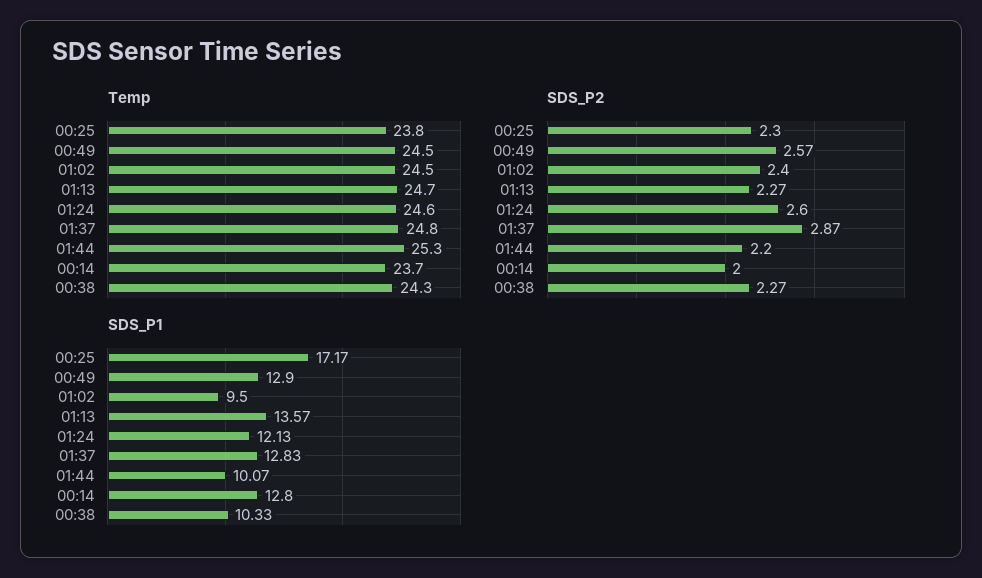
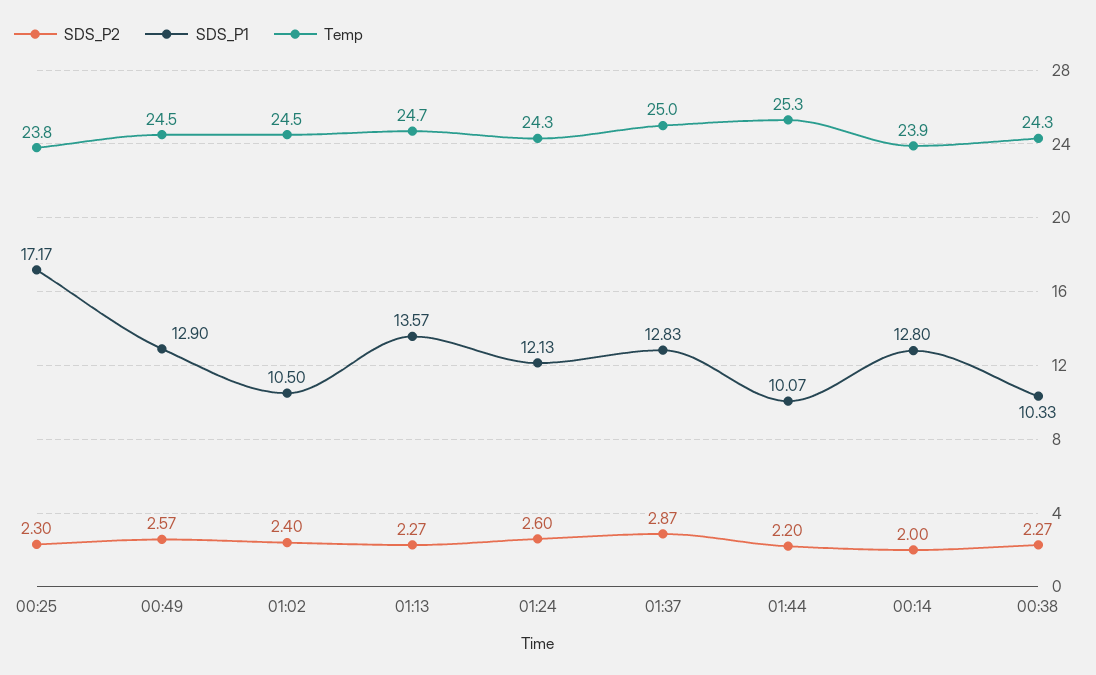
Temp, 01:24: 24.6 -> 24.3
Temp, 01:37: 24.8 -> 25
Temp, 00:14: 23.7 -> 23.9
SDS_P1, 01:02: 9.5 -> 10.5

